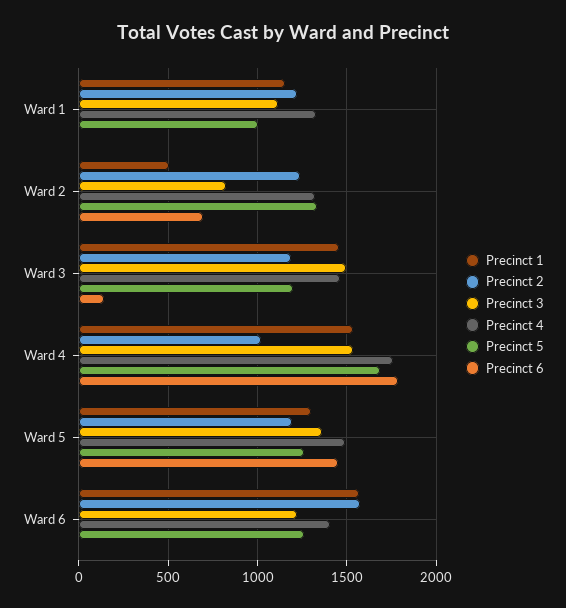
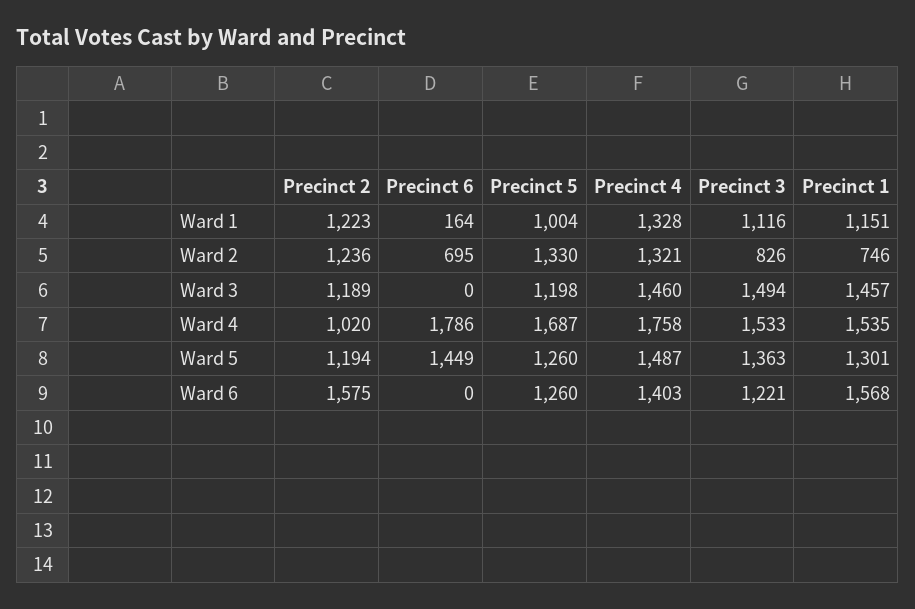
Precinct 6, Ward 1: 0 -> 164
Precinct 1, Ward 2: 500 -> 746
Precinct 6, Ward 3: 150 -> 0

